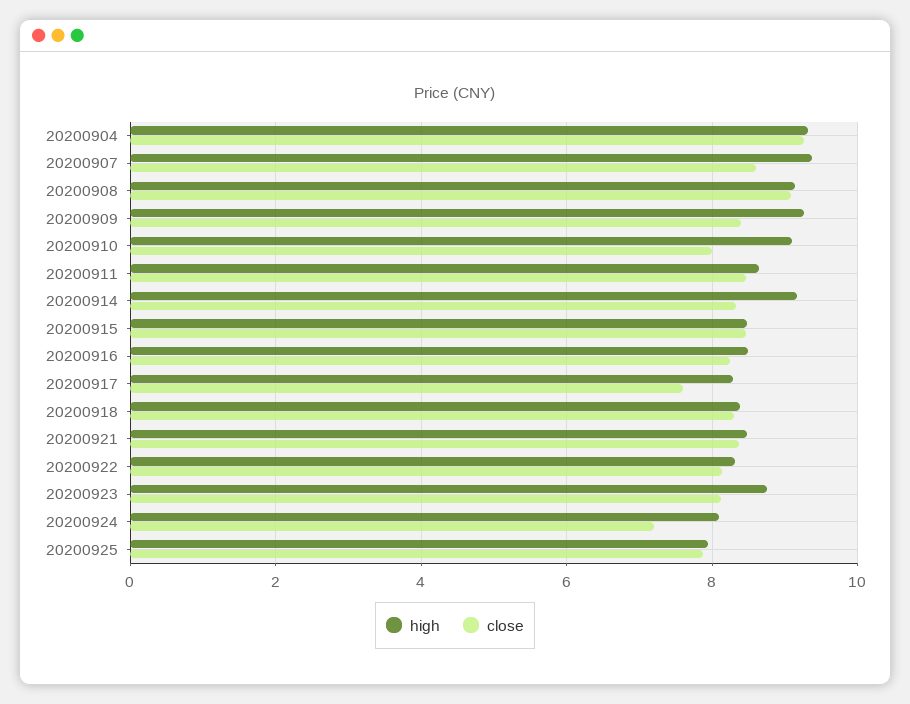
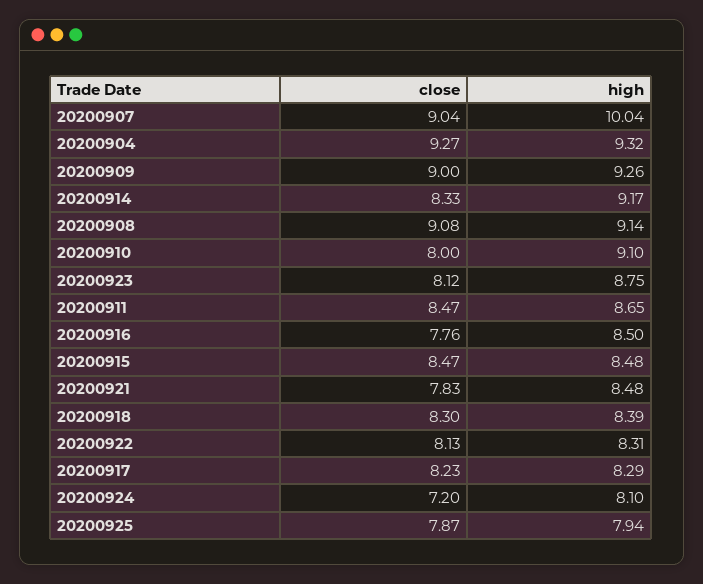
high, 20200907: 9.4 -> 10.04
close, 20200907: 8.6 -> 9.04
close, 20200909: 8.4 -> 9
close, 20200916: 8.2 -> 7.76
close, 20200917: 7.6 -> 8.23
close, 20200921: 8.4 -> 7.83

